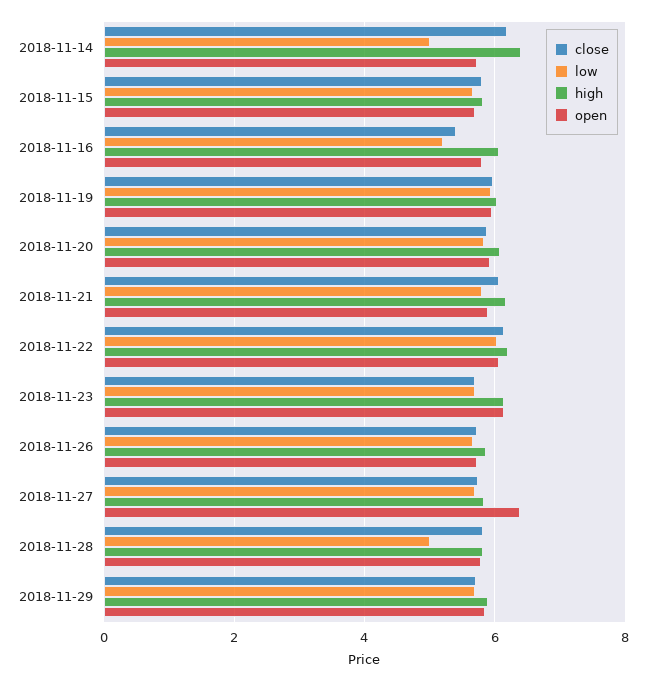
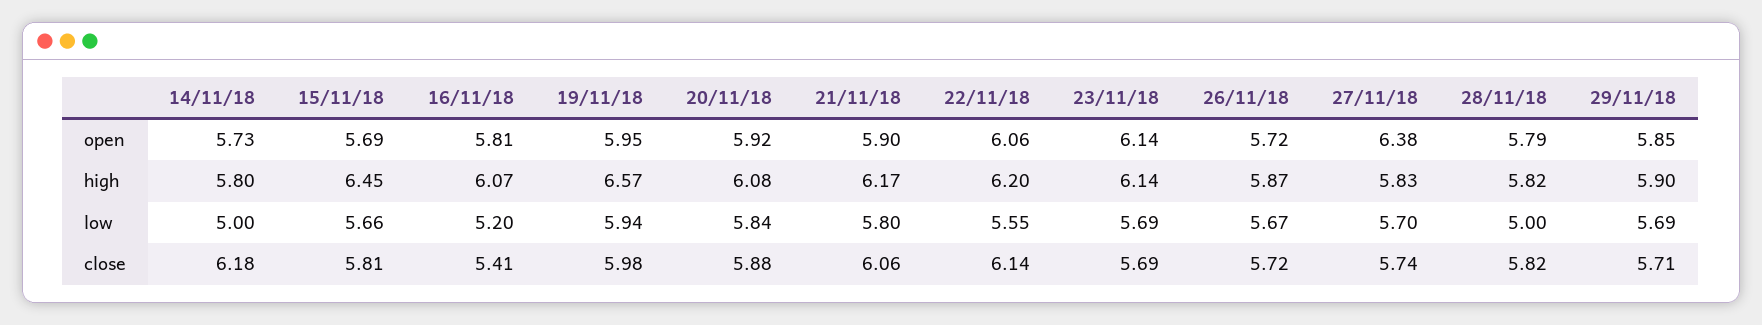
high, 2018-11-14: 6.4 -> 5.8
high, 2018-11-15: 5.8 -> 6.45
high, 2018-11-19: 6 -> 6.57
low, 2018-11-22: 6 -> 5.55

